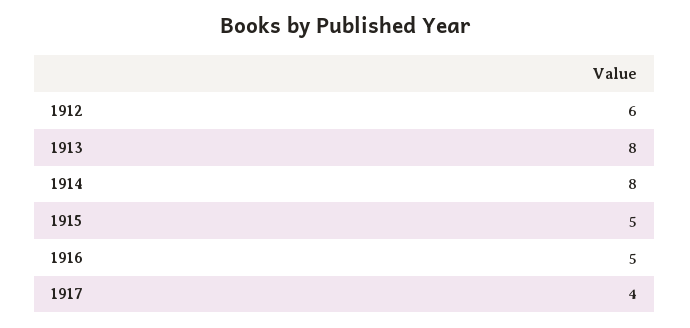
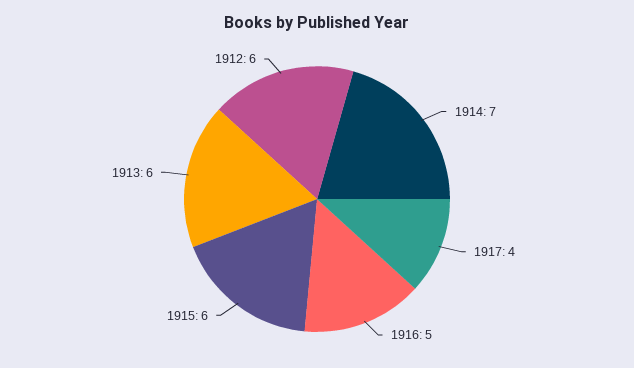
1913: 8 -> 6
1914: 8 -> 7
1915: 5 -> 6

